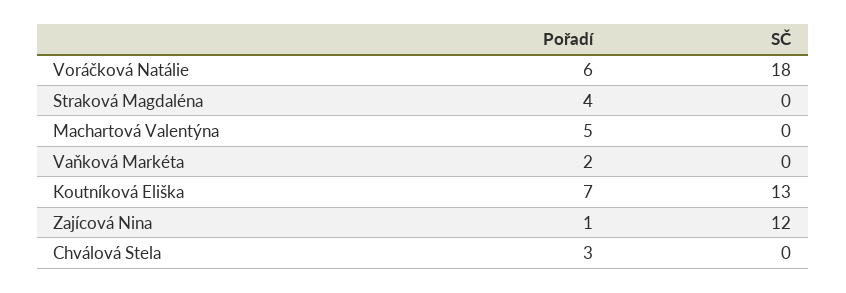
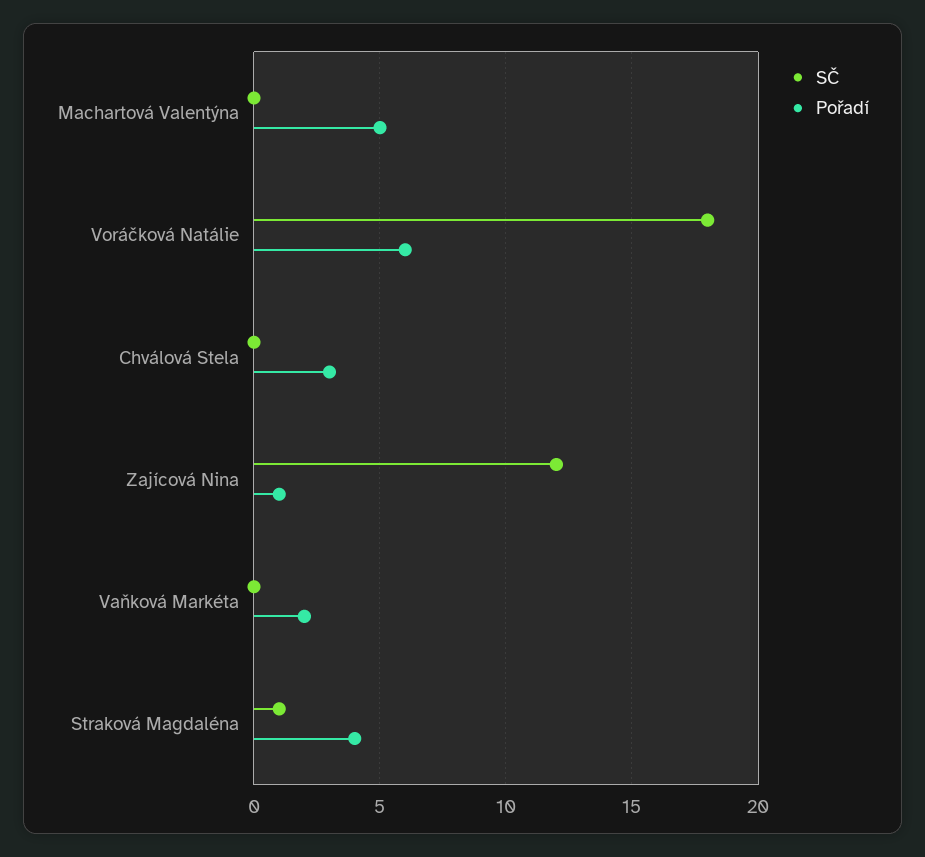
SČ, Straková Magdaléna: 0 -> 1
Pořadí, Koutníková Eliška: 7 -> none
SČ, Koutníková Eliška: 13 -> none

